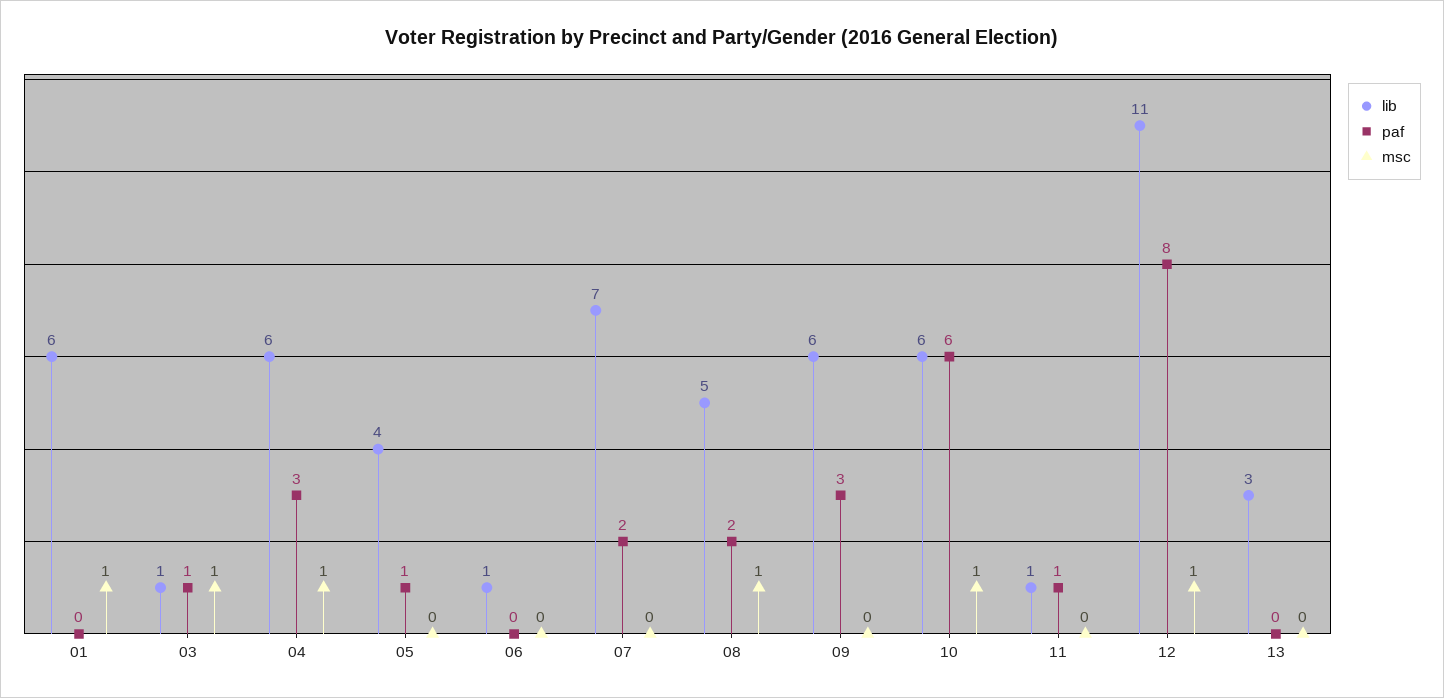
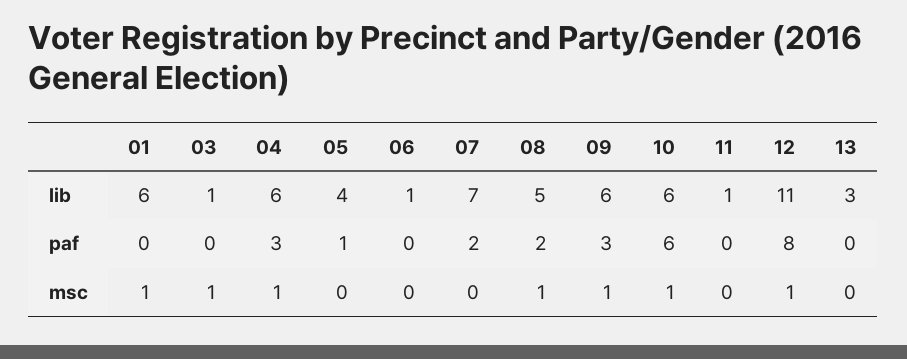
paf, 03: 1 -> 0
msc, 09: 0 -> 1
paf, 11: 1 -> 0

